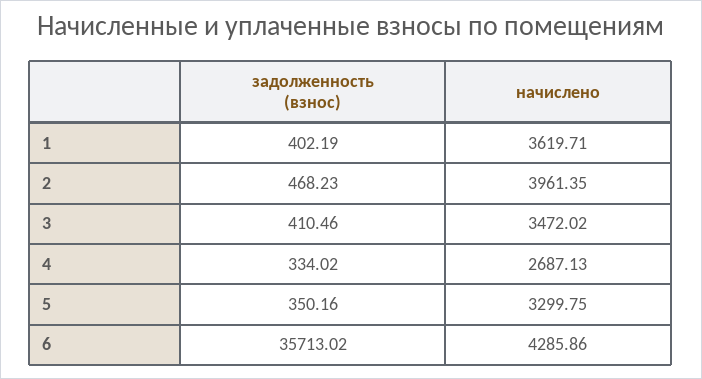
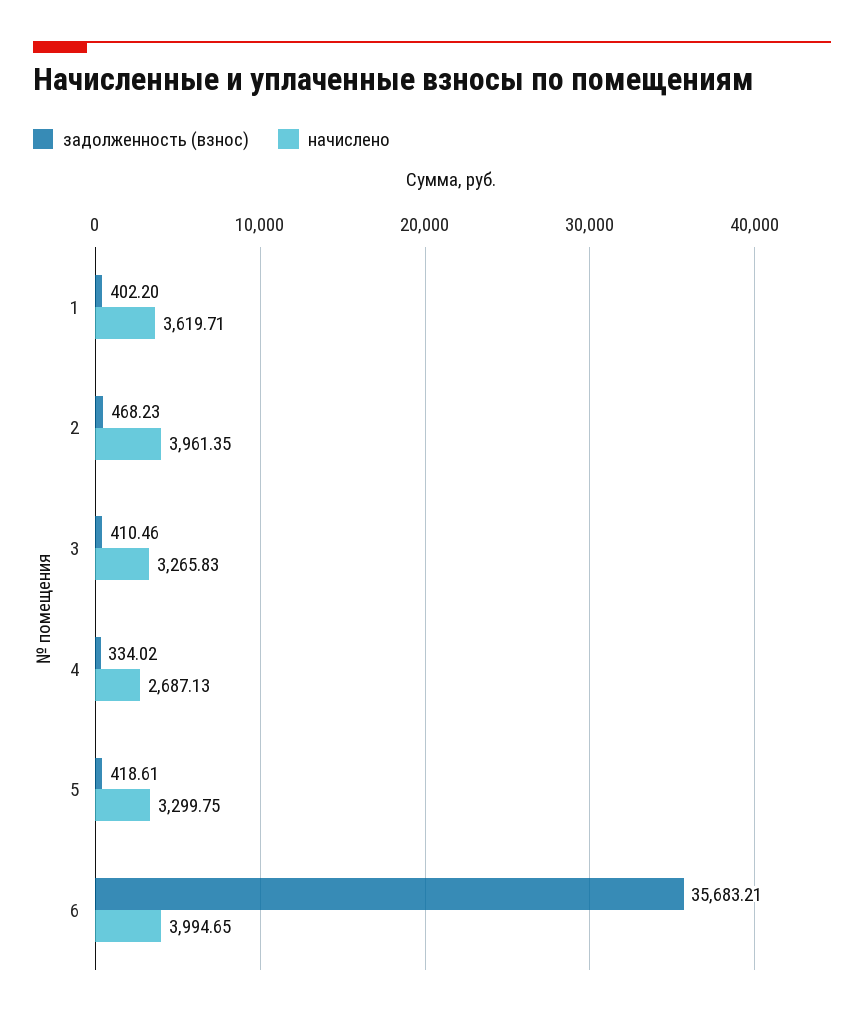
задолженность (взнос), 1: 402.19 -> 402.2
начислено, 3: 3472.02 -> 3265.83
задолженность (взнос), 5: 350.16 -> 418.61
задолженность (взнос), 6: 35713.02 -> 35683.21
начислено, 6: 4285.86 -> 3994.65

